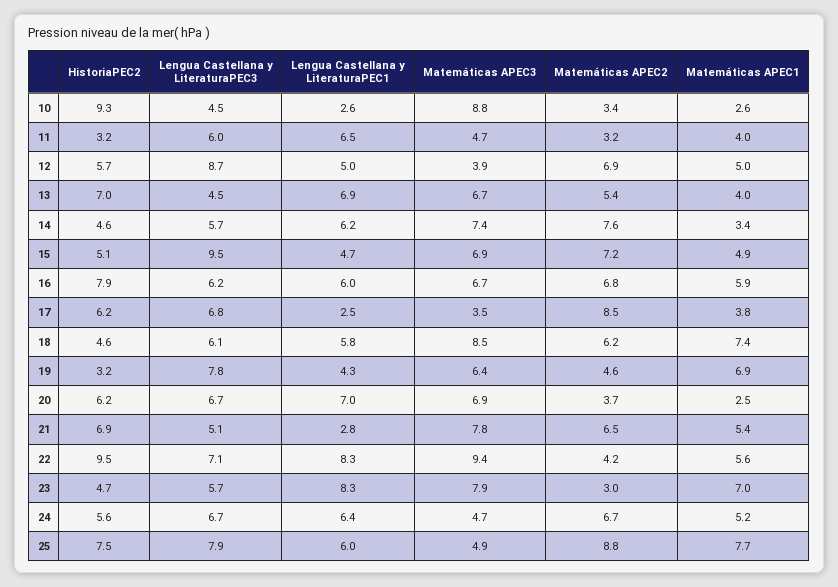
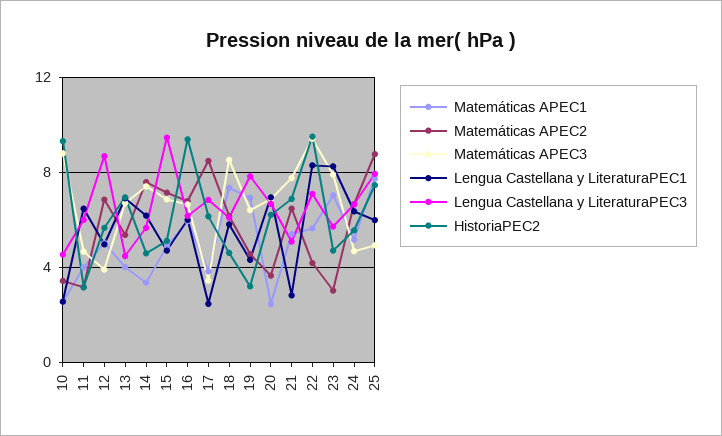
HistoriaPEC2, 16: 7.9 -> 9.5

